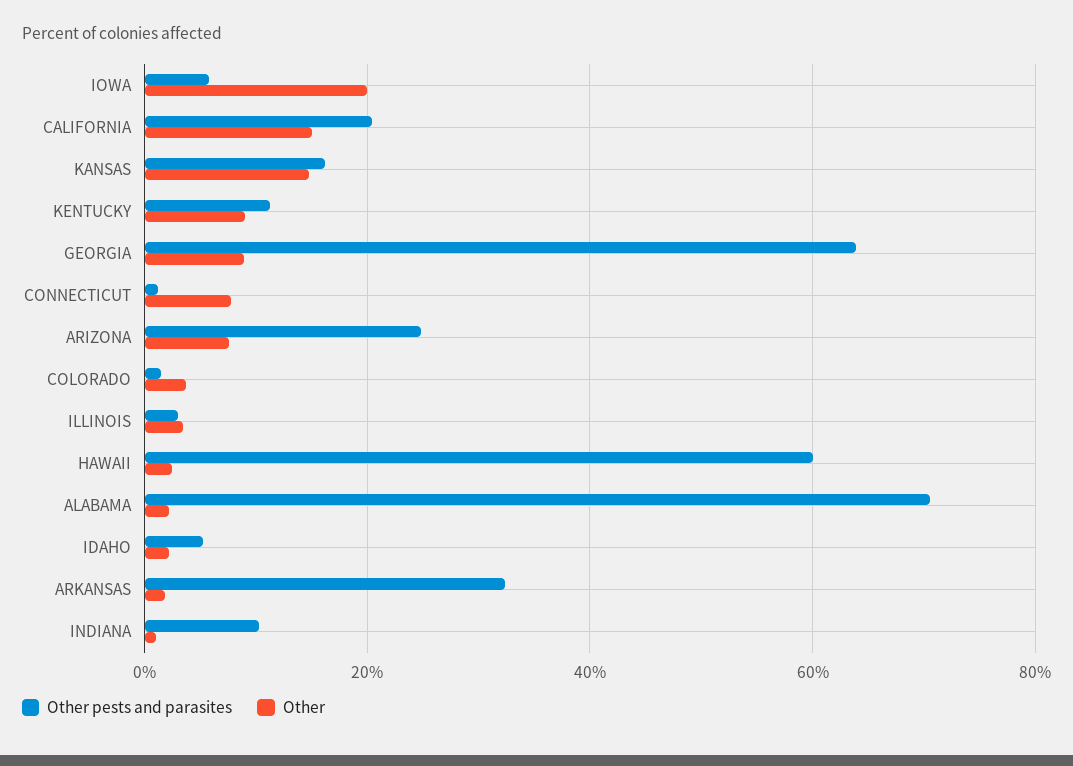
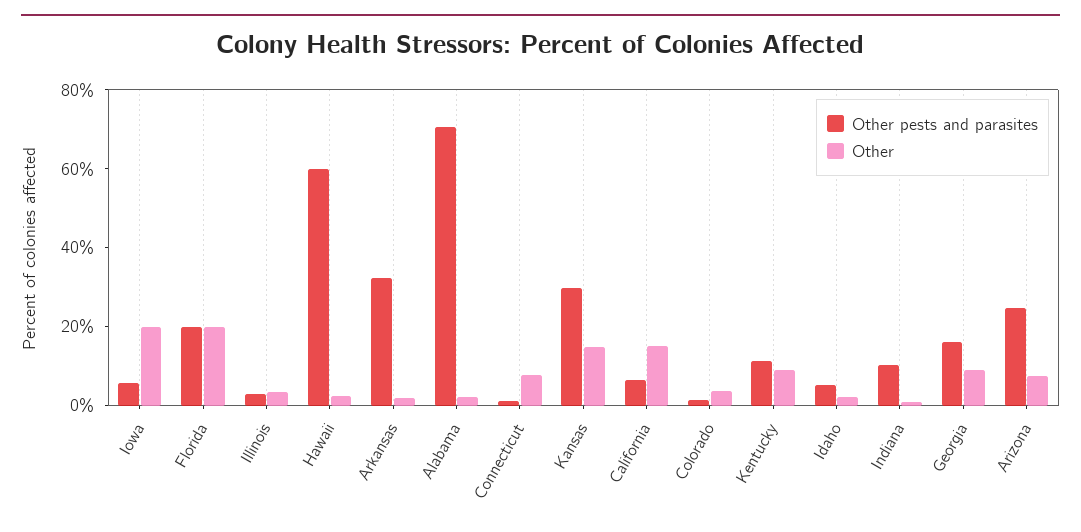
Other pests and parasites, CALIFORNIA: 20 -> 5
Other pests and parasites, KANSAS: 16 -> 30
Other pests and parasites, GEORGIA: 64 -> 15
Other pests and parasites, Florida: none -> 20
Other, Florida: none -> 20

